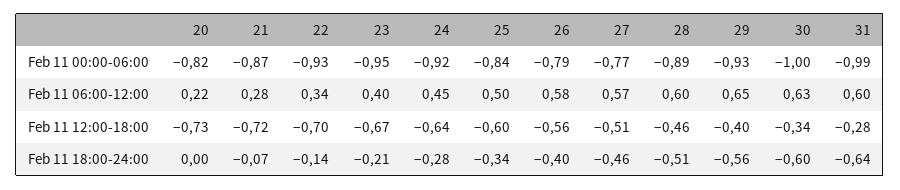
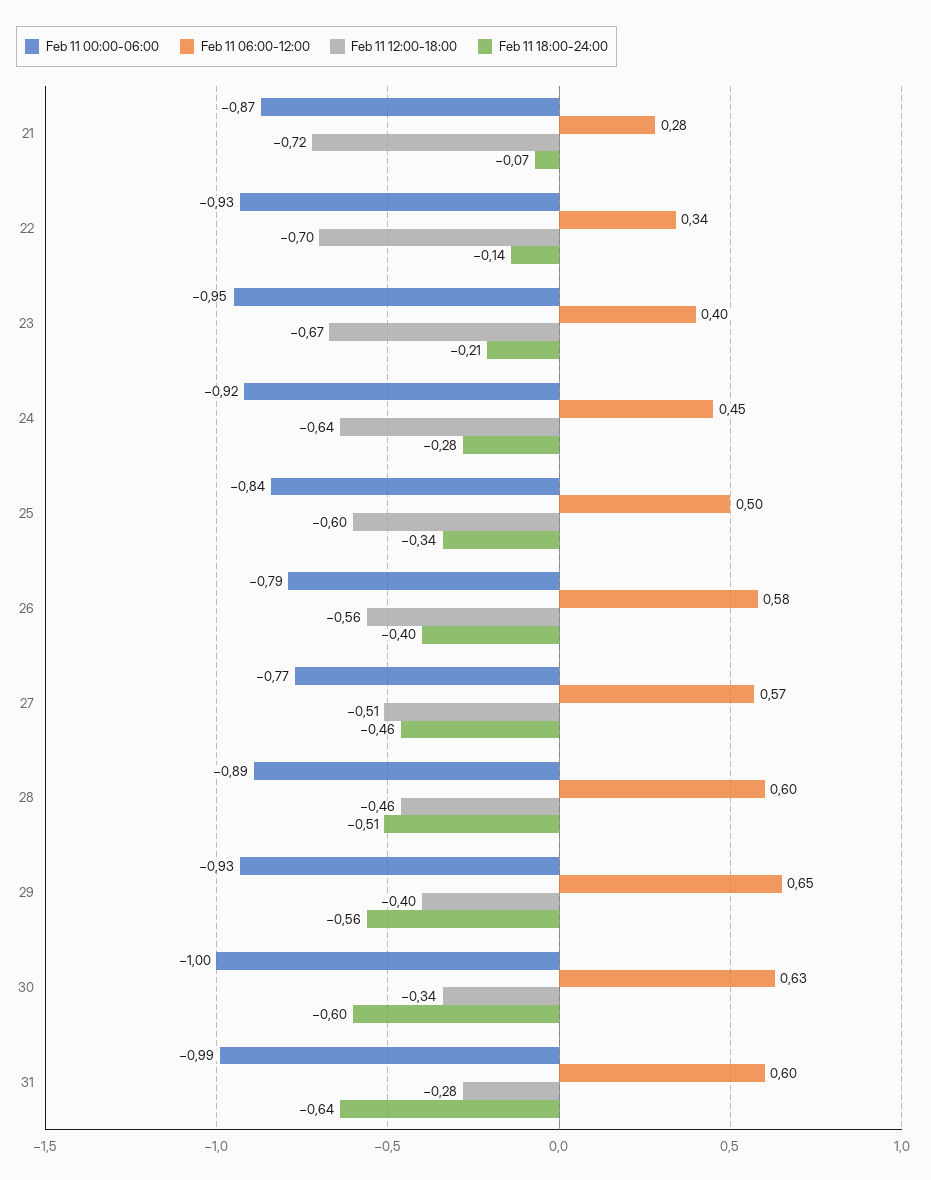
Feb 11 00:00-06:00, 20: -0.82 -> none
Feb 11 06:00-12:00, 20: 0.22 -> none
Feb 11 12:00-18:00, 20: -0.73 -> none
Feb 11 18:00-24:00, 20: 0 -> none

